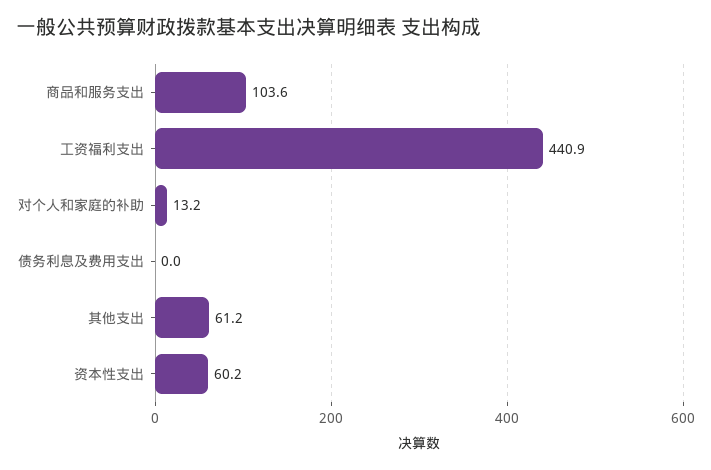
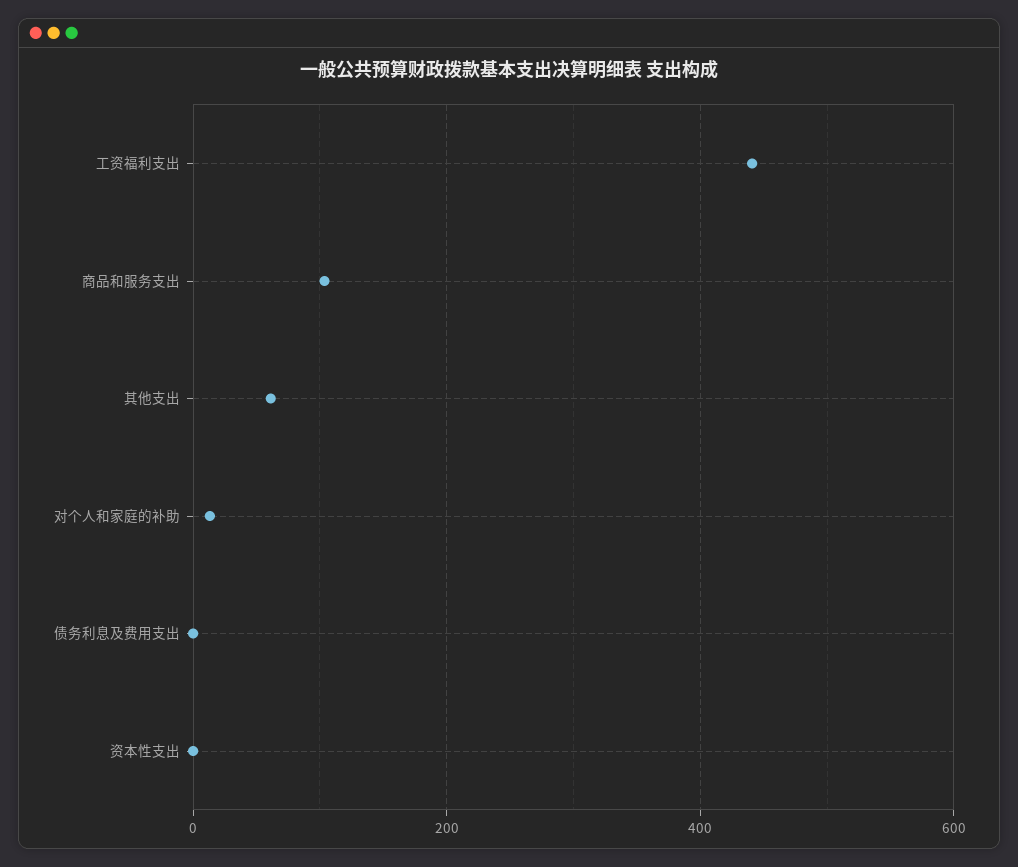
资本性支出: 60.2 -> 0

